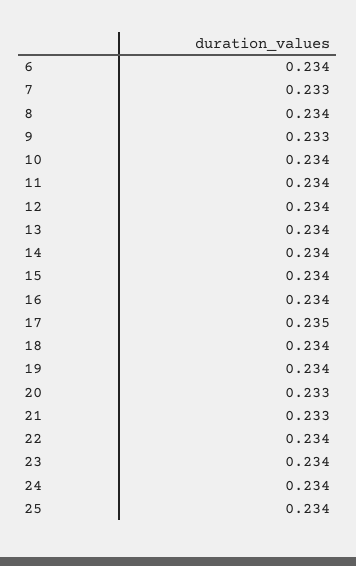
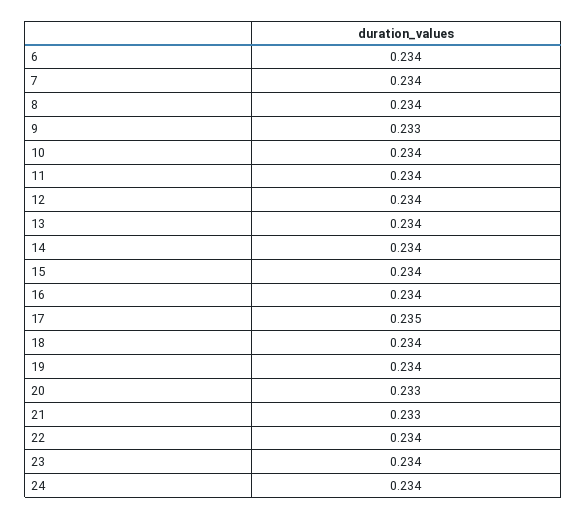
7: 0.233 -> 0.234
25: 0.234 -> none

